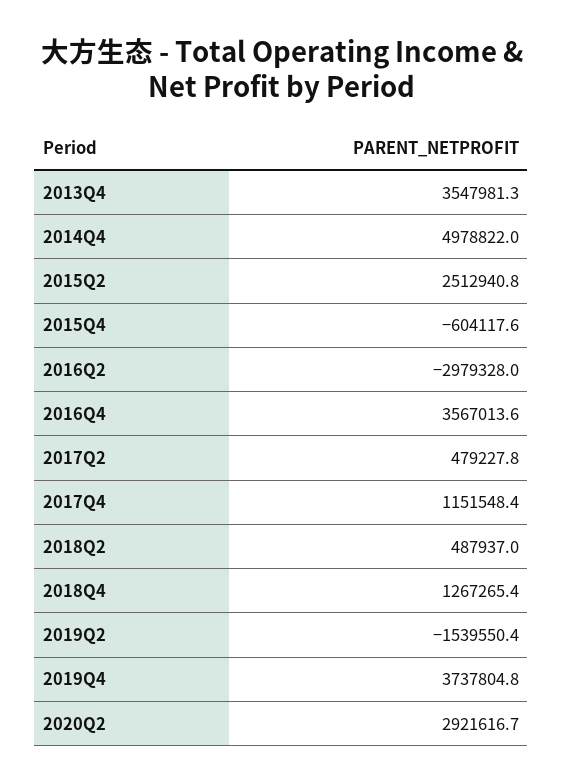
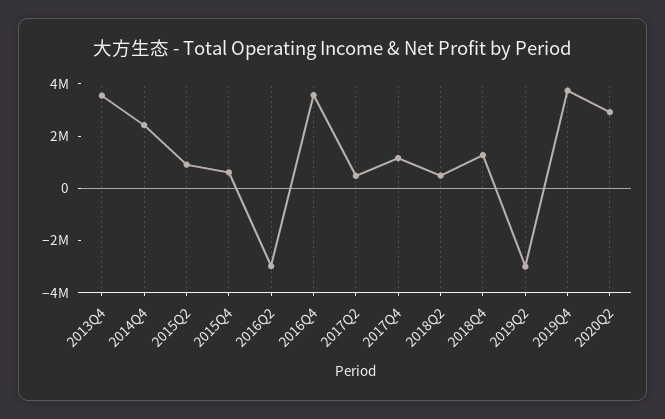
2014Q4: 4978822 -> 2500000
2015Q2: 2512940.8 -> 1000000
2015Q4: -604117.6 -> 500000
2019Q2: -1539550.4 -> -3000000

